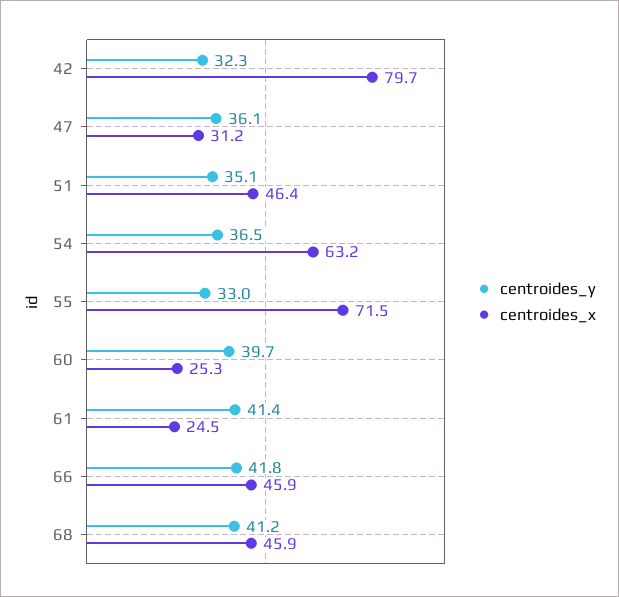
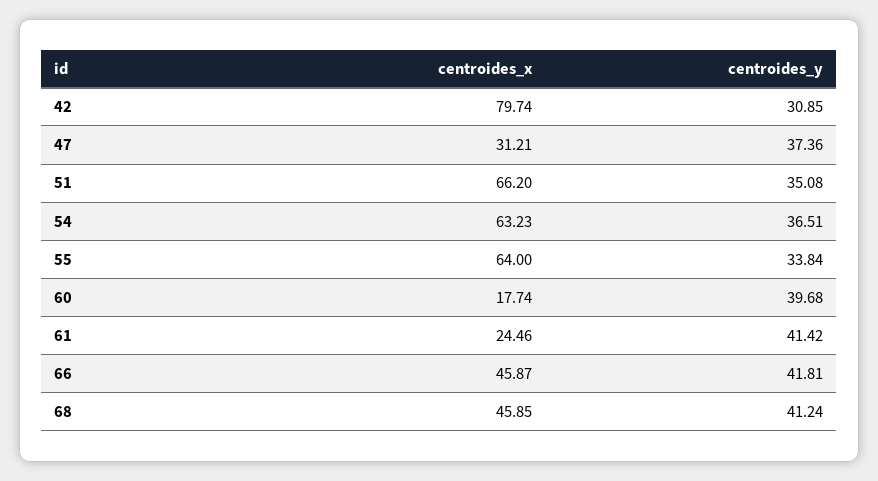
centroides_y, 42: 32.3 -> 30.85
centroides_y, 47: 36.1 -> 37.36
centroides_x, 51: 46.4 -> 66.2
centroides_y, 55: 33 -> 33.84
centroides_x, 55: 71.5 -> 64
centroides_x, 60: 25.3 -> 17.74

